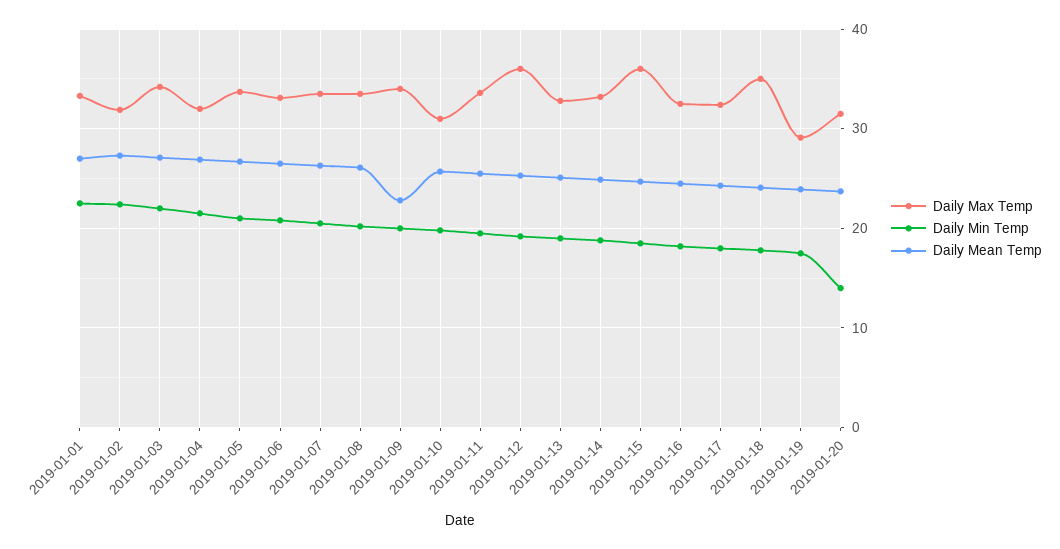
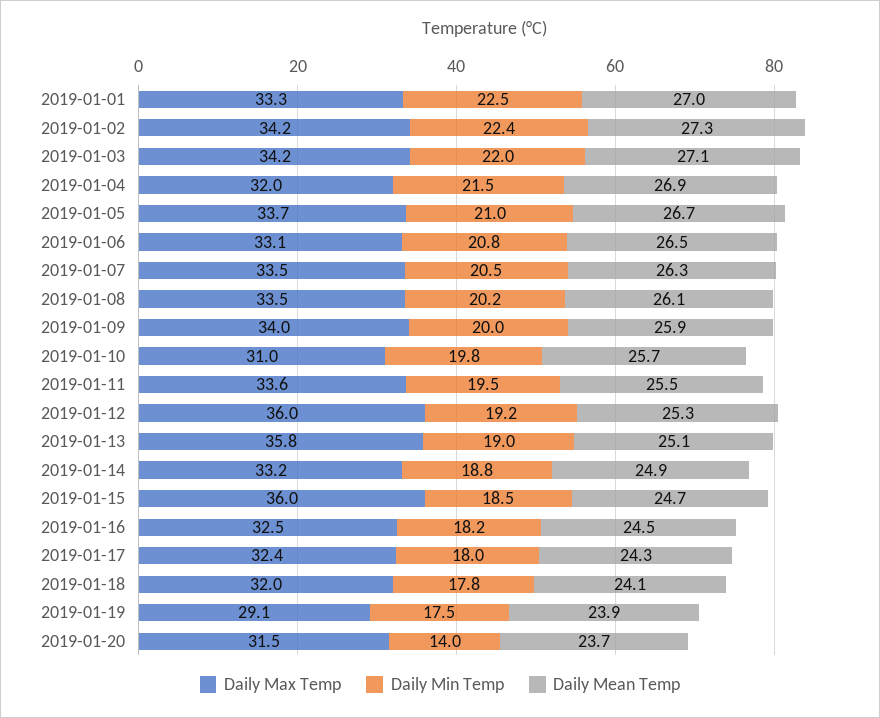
Daily Max Temp, 2019-01-02: 32 -> 34.2
Daily Mean Temp, 2019-01-09: 23 -> 25.9
Daily Max Temp, 2019-01-13: 33 -> 35.8
Daily Max Temp, 2019-01-18: 35 -> 32

